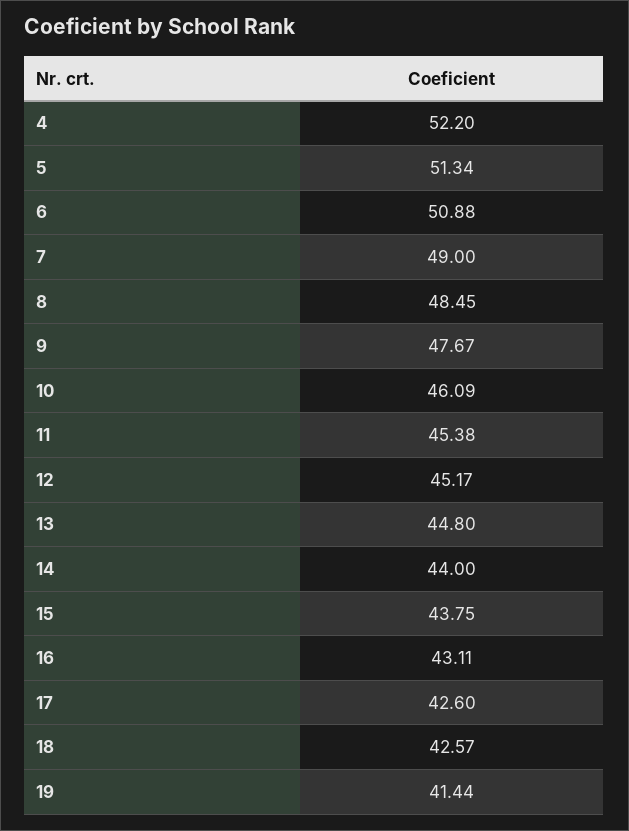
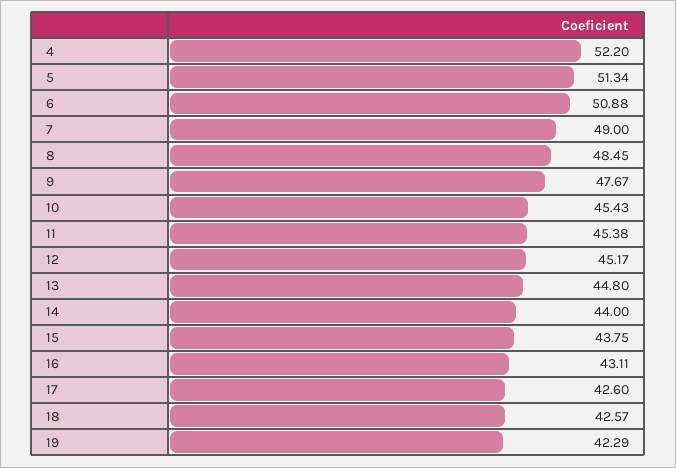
10: 46.09 -> 45.43
19: 41.44 -> 42.29

